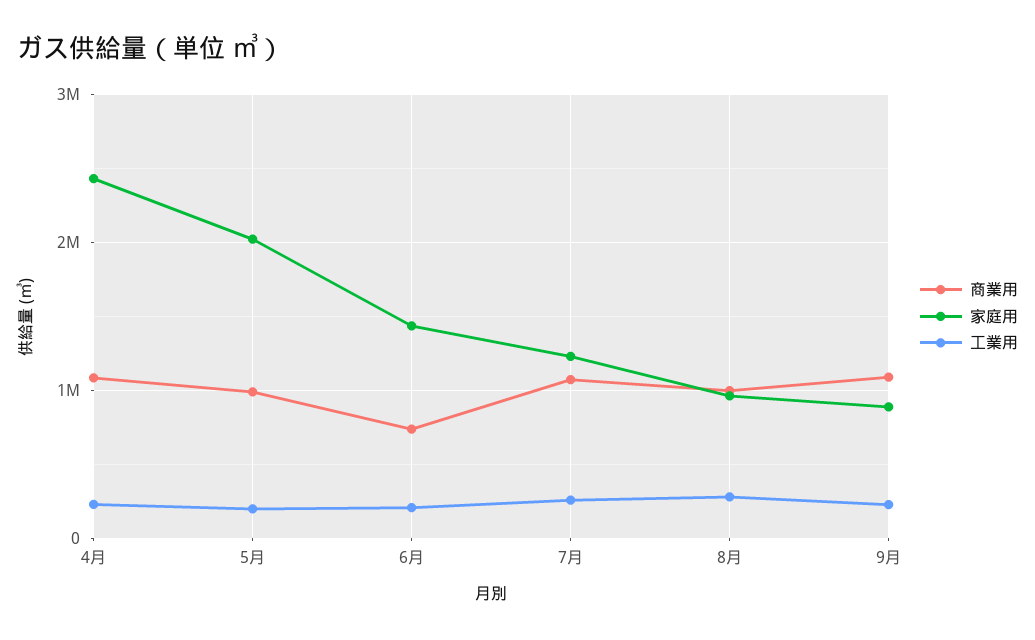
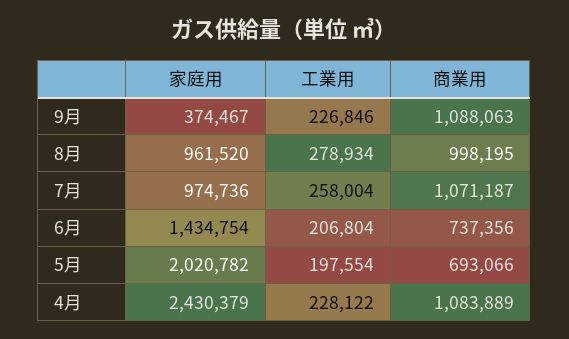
商業用, 5月: 1000000 -> 693066
家庭用, 7月: 1200000 -> 974736
家庭用, 9月: 900000 -> 374467

